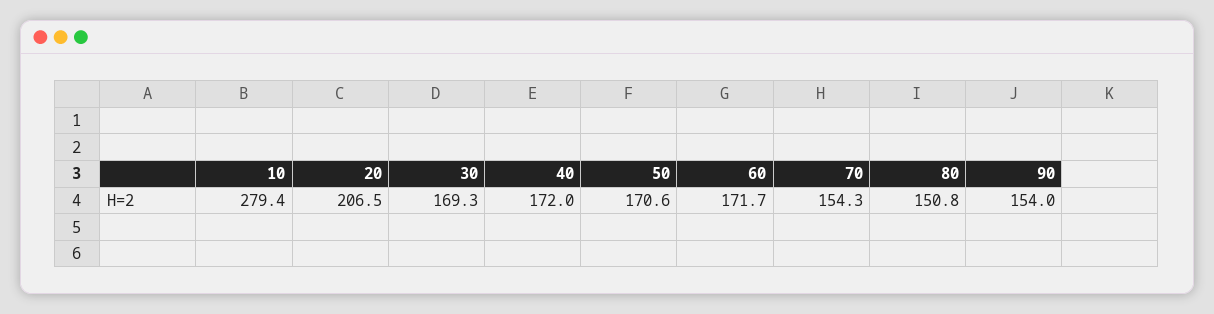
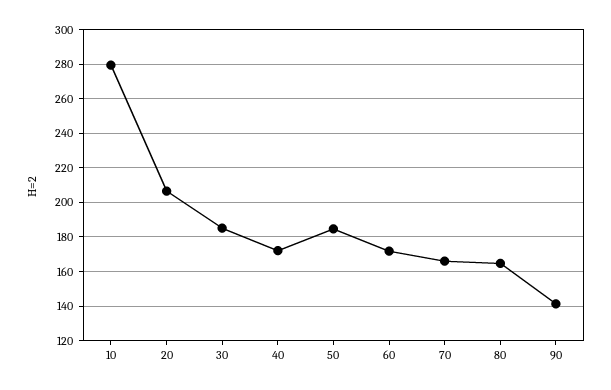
30: 169.3 -> 185
50: 170.6 -> 185
70: 154.3 -> 165
80: 150.8 -> 165
90: 154 -> 140

